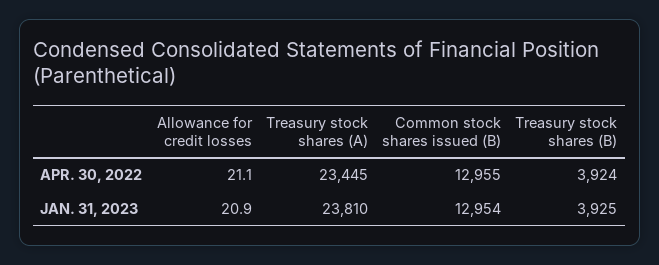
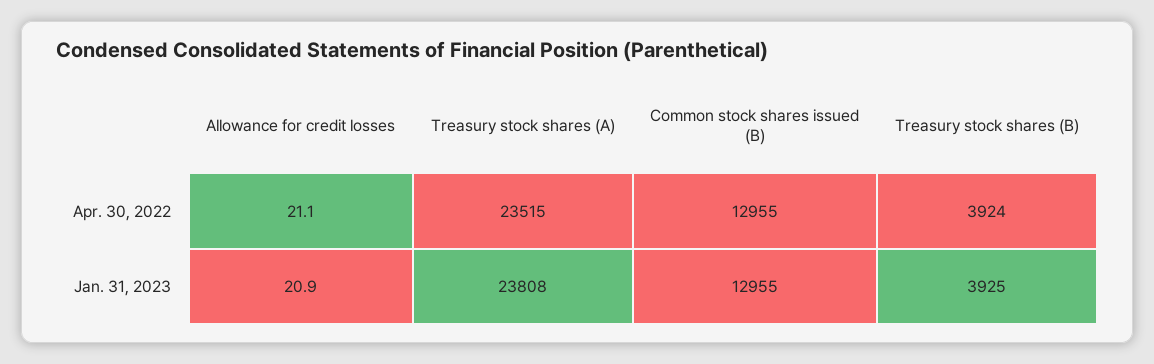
Treasury stock shares (A), APR. 30, 2022: 23445 -> 23515
Treasury stock shares (A), JAN. 31, 2023: 23810 -> 23808
Common stock shares issued (B), JAN. 31, 2023: 12954 -> 12955

